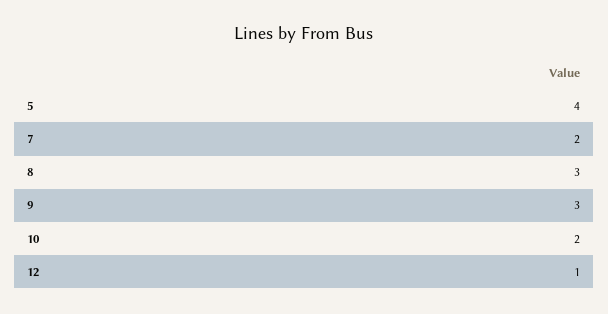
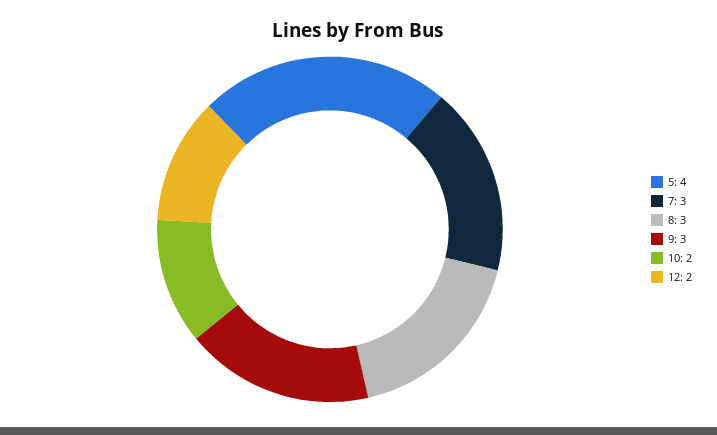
7: 2 -> 3
12: 1 -> 2

